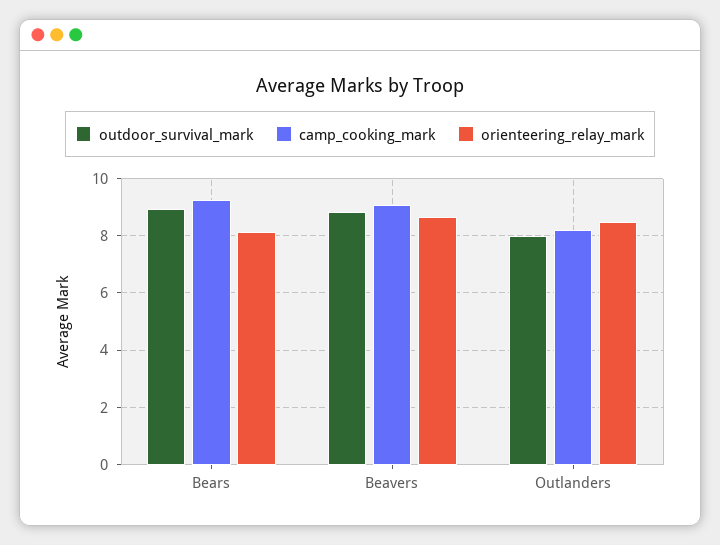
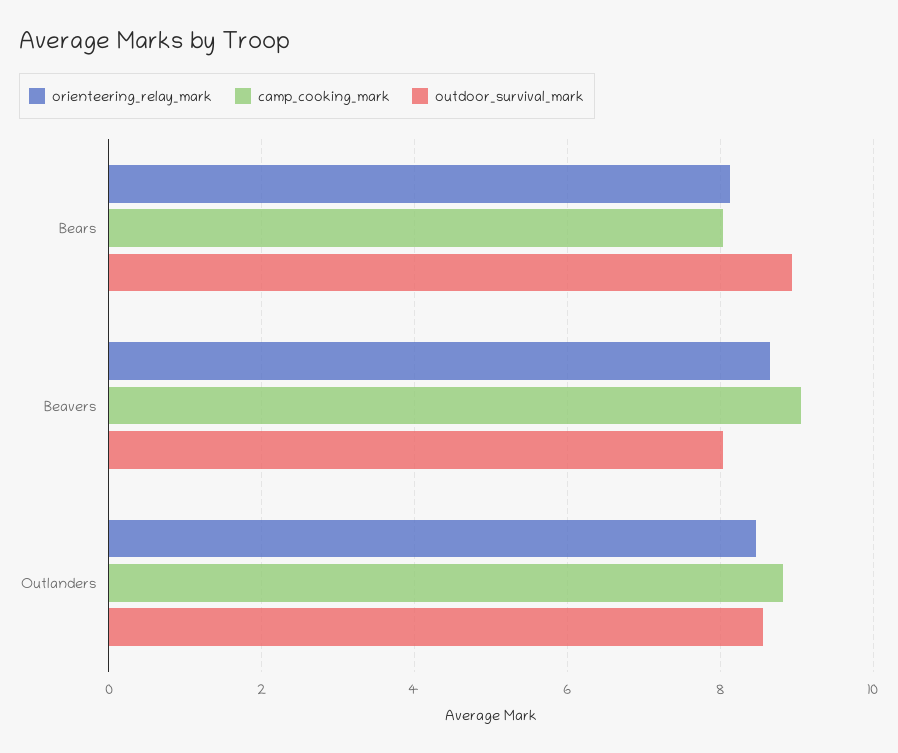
camp_cooking_mark, Bears: 9.25 -> 8
outdoor_survival_mark, Beavers: 8.75 -> 8
outdoor_survival_mark, Outlanders: 8 -> 8.6
camp_cooking_mark, Outlanders: 8.25 -> 8.8

